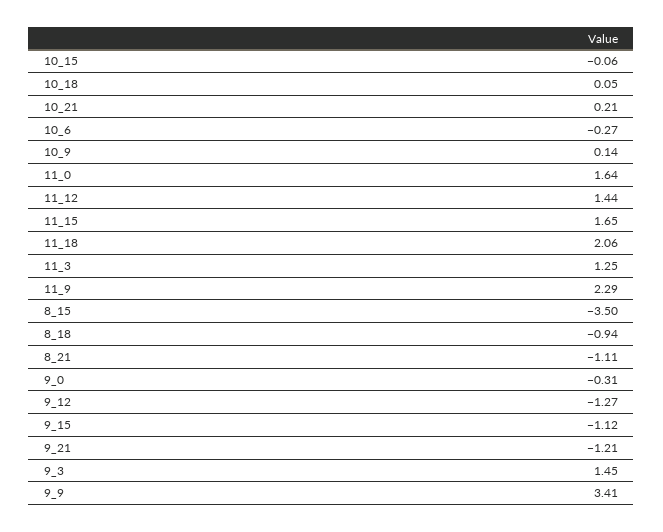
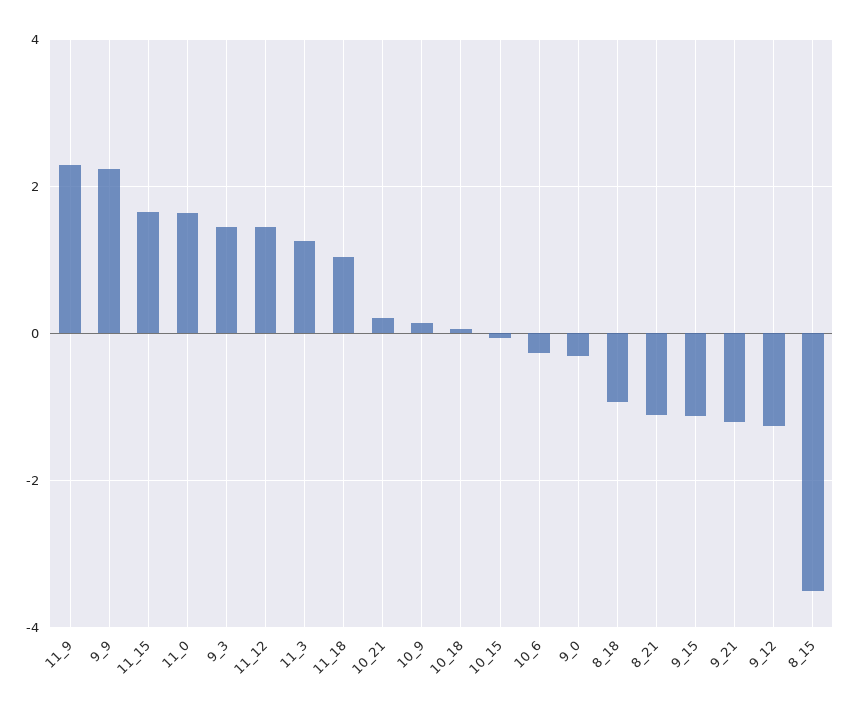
11_18: 2.06 -> 1
9_9: 3.41 -> 2.2

